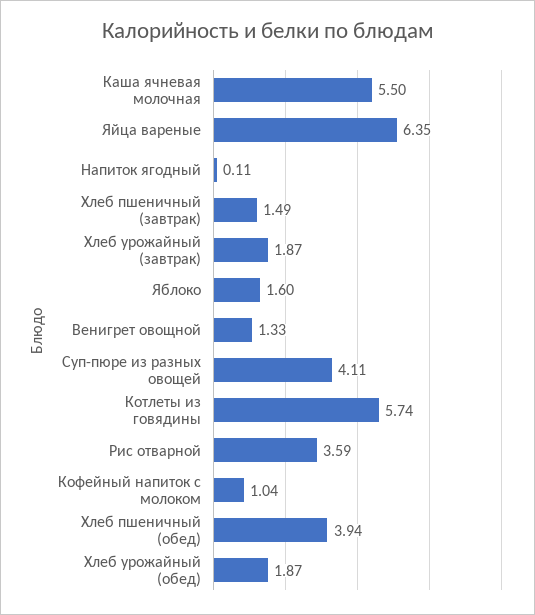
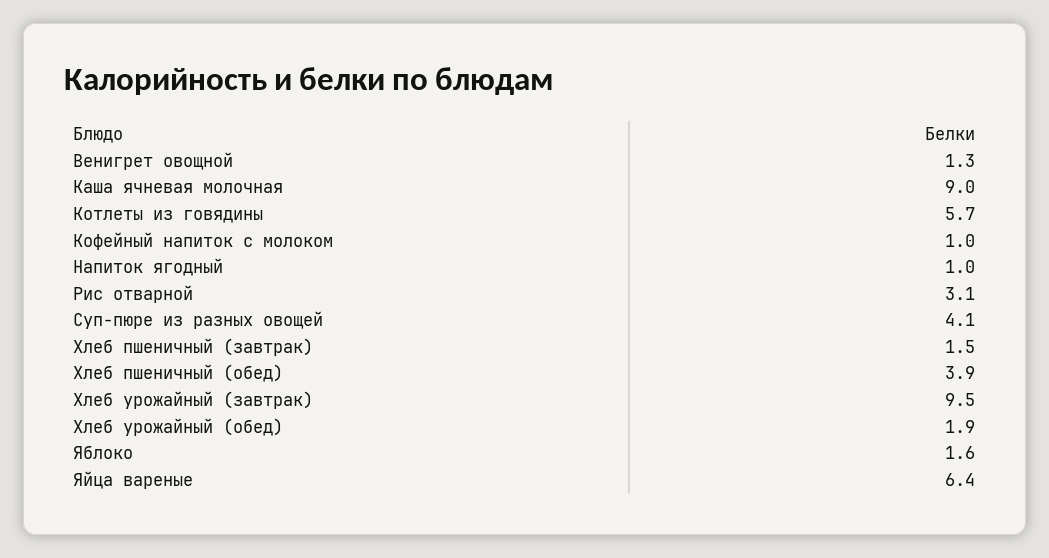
Каша ячневая молочная: 5.5 -> 9
Напиток ягодный: 0.11 -> 1
Хлеб урожайный (завтрак): 1.87 -> 9.5
Рис отварной: 3.59 -> 3.1

